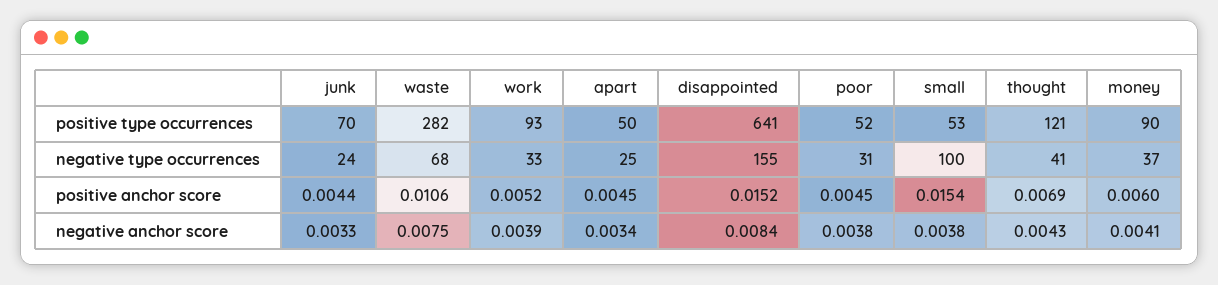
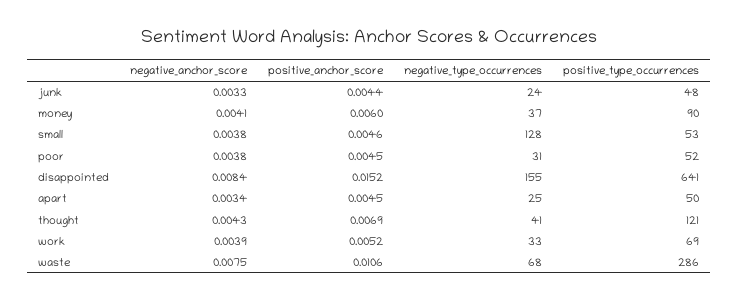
junk, positive type occurrences: 70 -> 48
waste, positive type occurrences: 282 -> 286
work, positive type occurrences: 93 -> 69
small, negative type occurrences: 100 -> 128
small, positive anchor score: 0.0154 -> 0.0046

